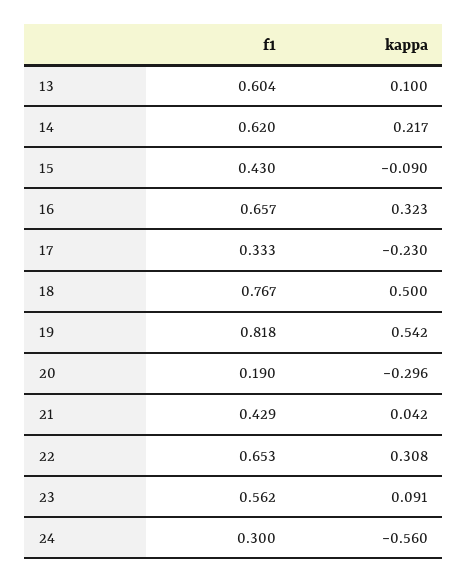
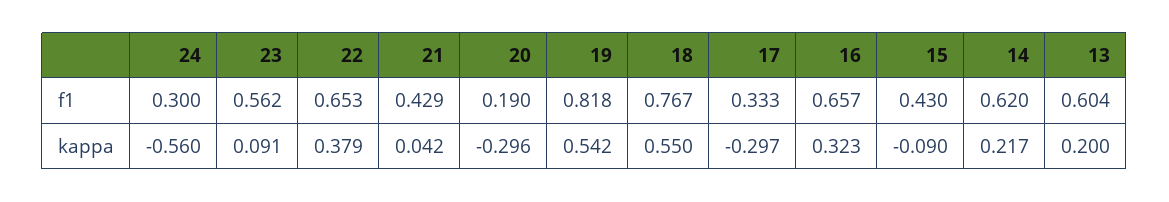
kappa, 13: 0.1 -> 0.2
kappa, 17: -0.23 -> -0.297
kappa, 18: 0.5 -> 0.55
kappa, 22: 0.308 -> 0.379

